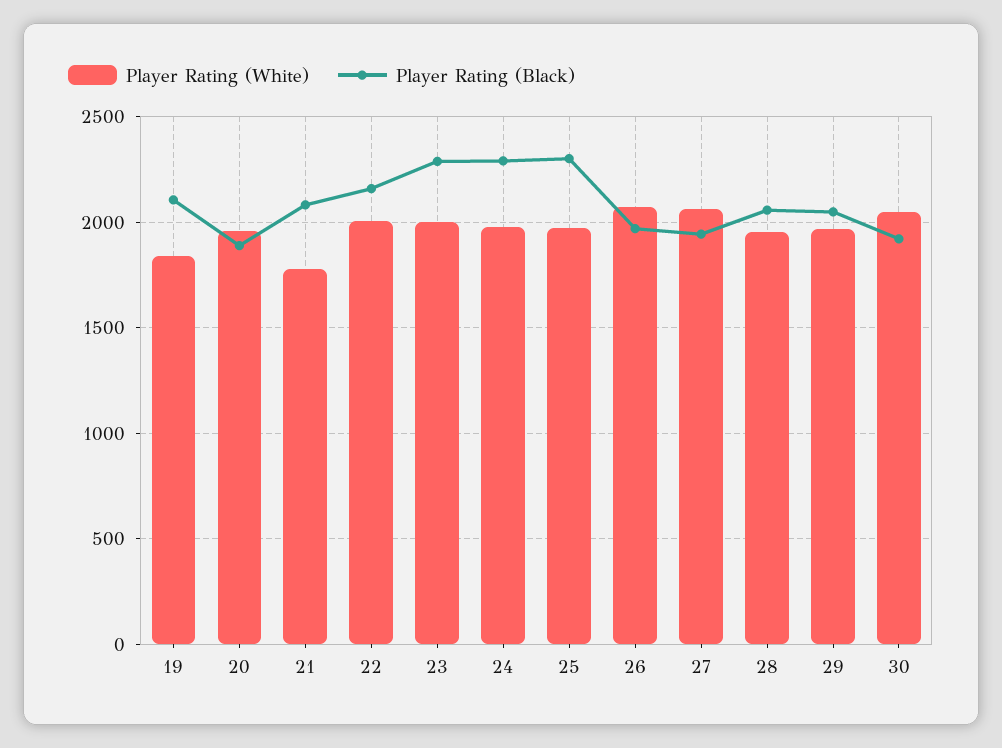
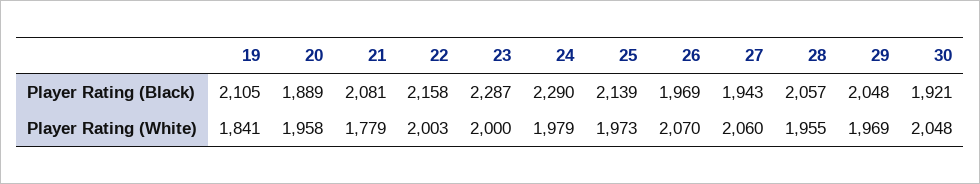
Player Rating (Black), 25: 2300 -> 2139

